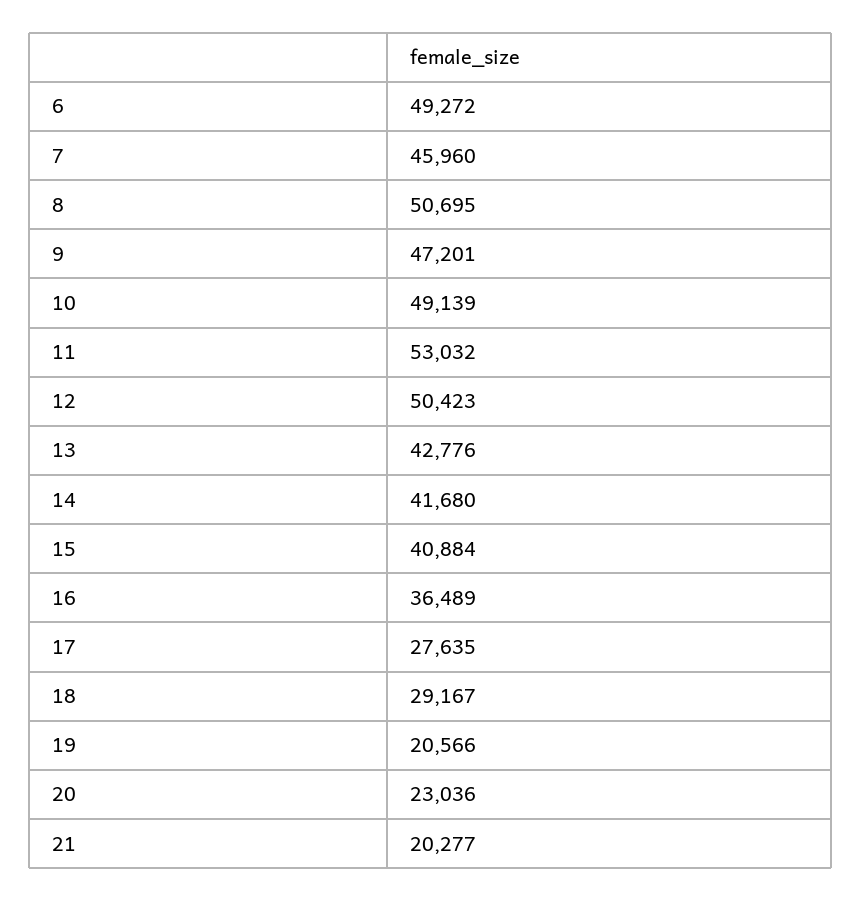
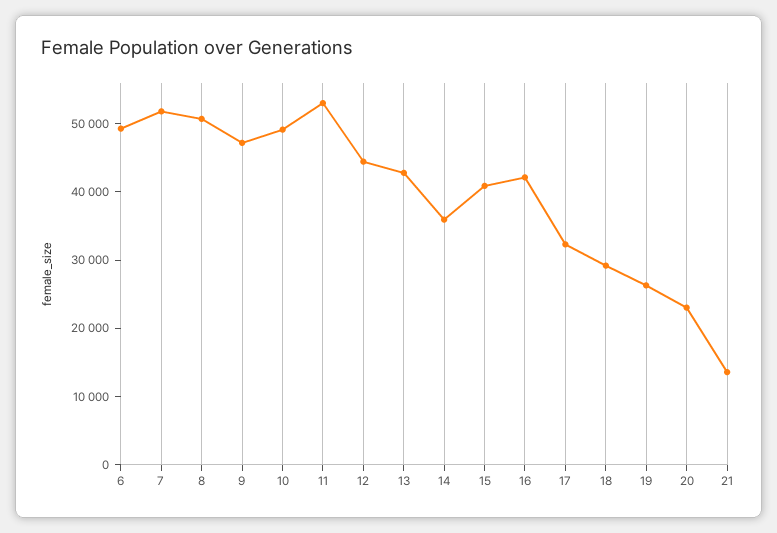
7: 45960 -> 52000
12: 50423 -> 44000
14: 41680 -> 36000
16: 36489 -> 42000
17: 27635 -> 32000
19: 20566 -> 26000
21: 20277 -> 14000

